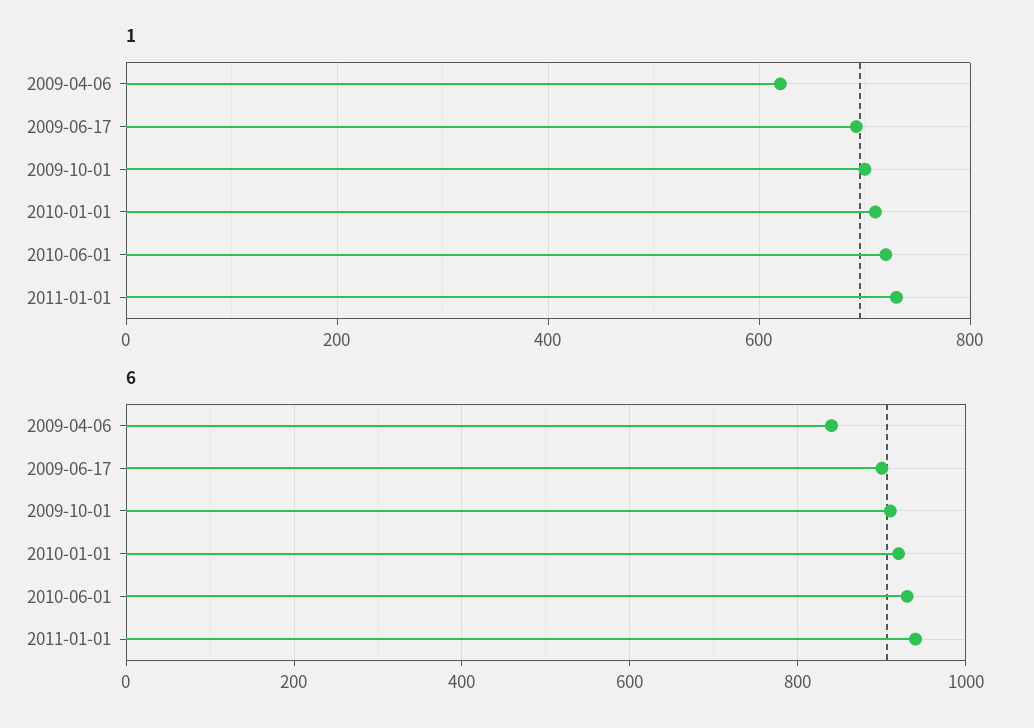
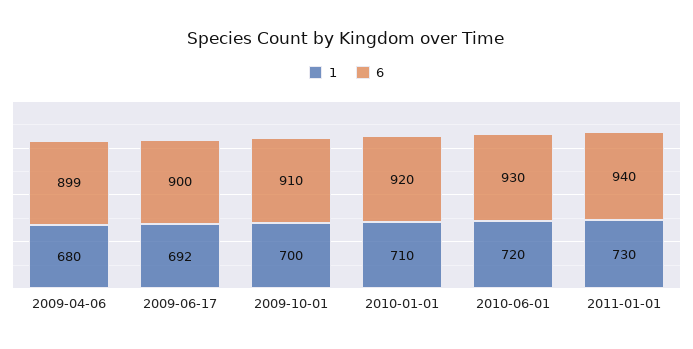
1, 2009-04-06: 620 -> 680
6, 2009-04-06: 840 -> 899

